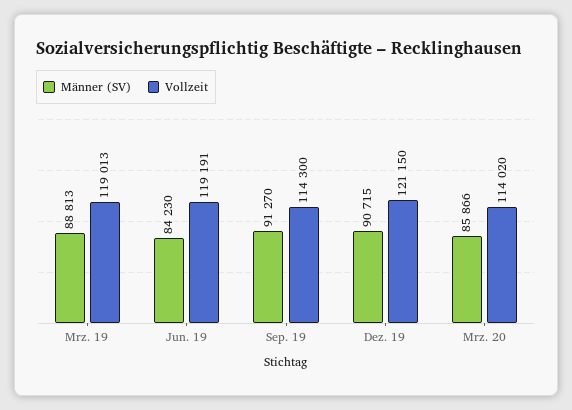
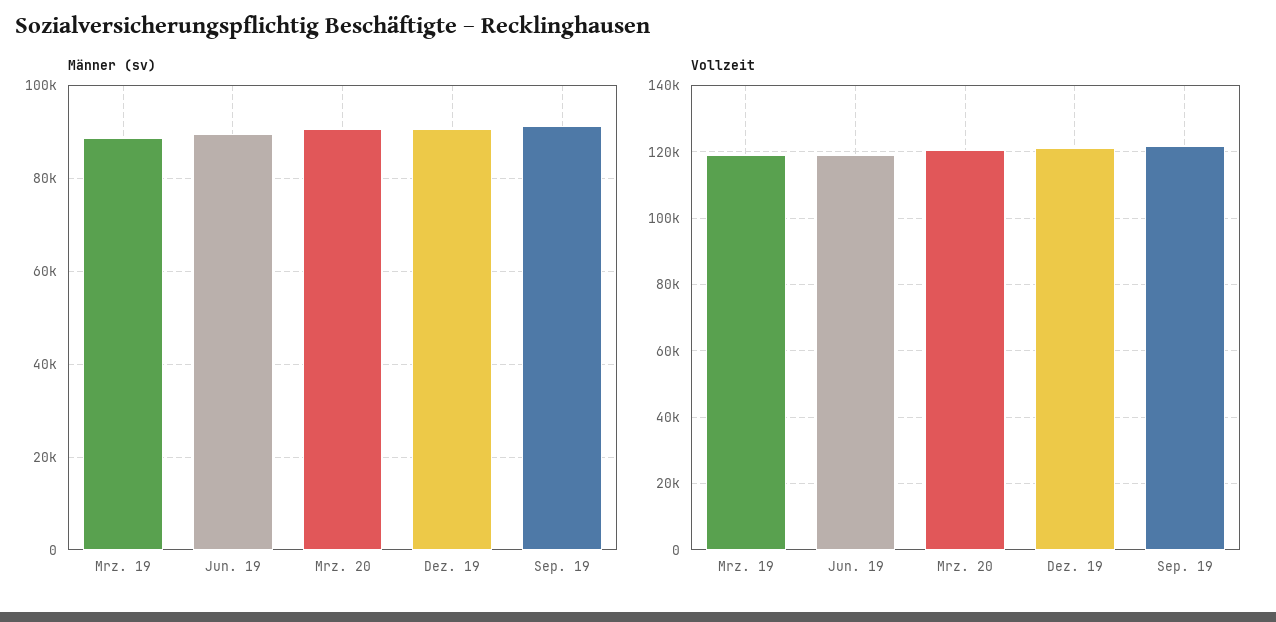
Männer (SV), Jun. 19: 84230 -> 90000
Vollzeit, Sep. 19: 114300 -> 122000
Männer (SV), Mrz. 20: 85866 -> 90000
Vollzeit, Mrz. 20: 114020 -> 120000

